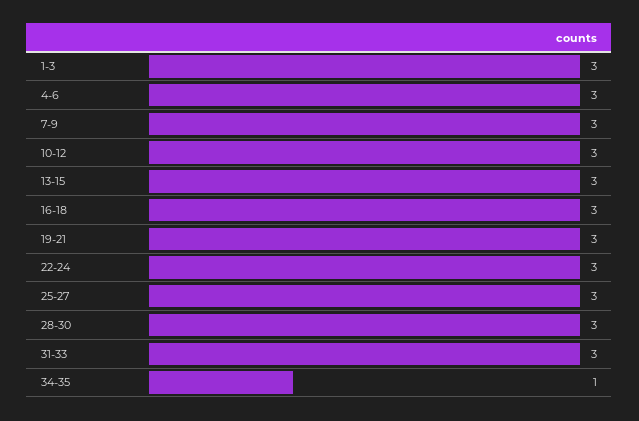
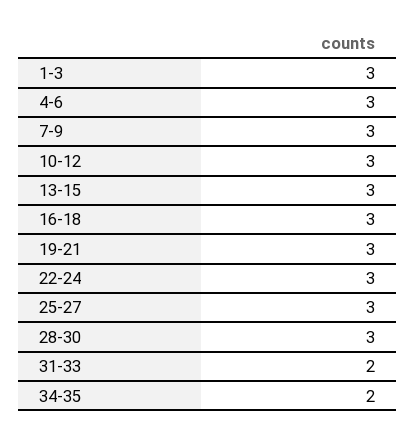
31-33: 3 -> 2
34-35: 1 -> 2

